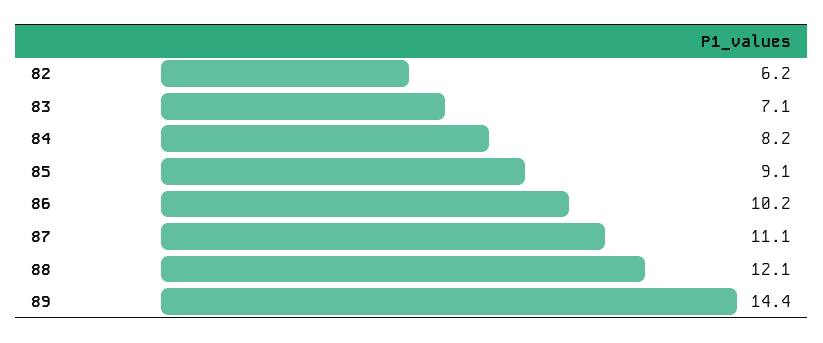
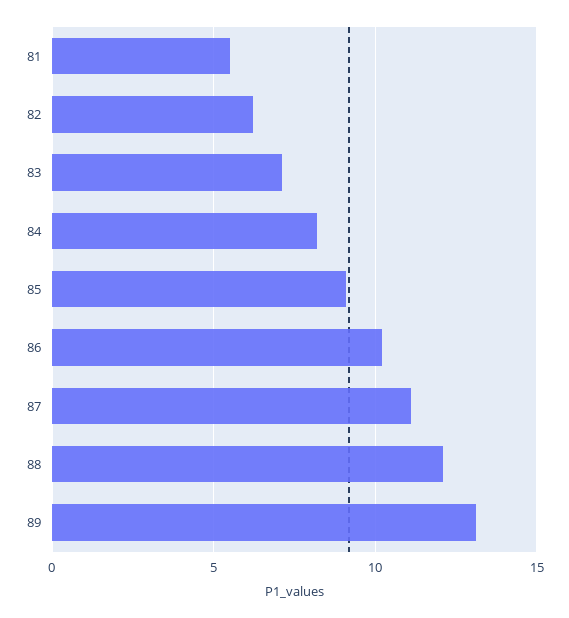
89: 14.4 -> 13
81: none -> 5.5

